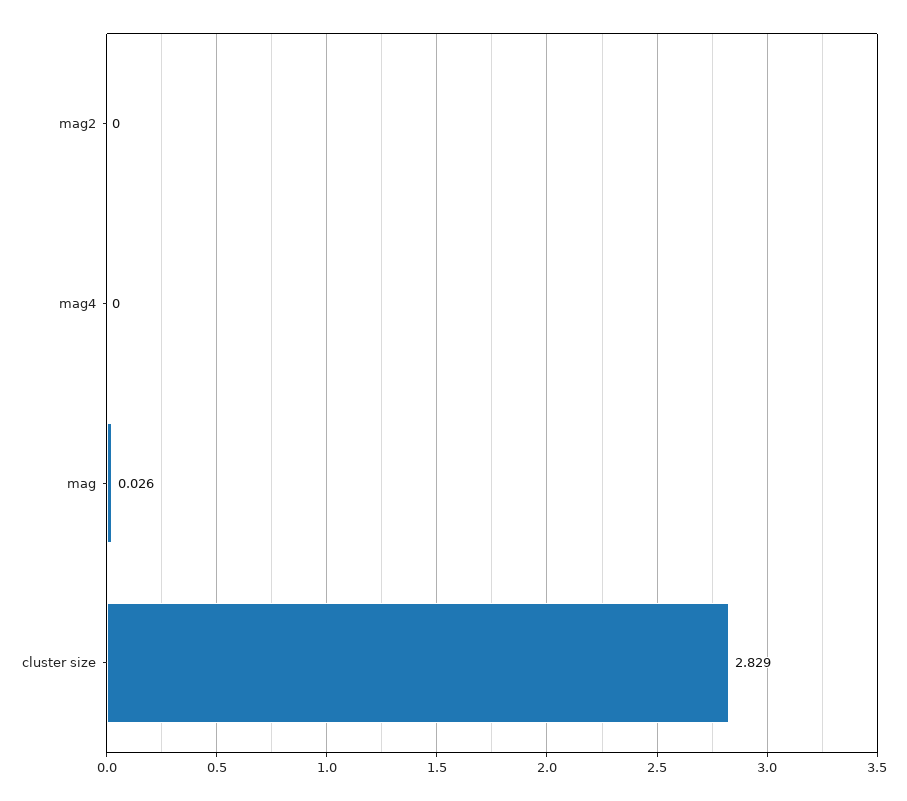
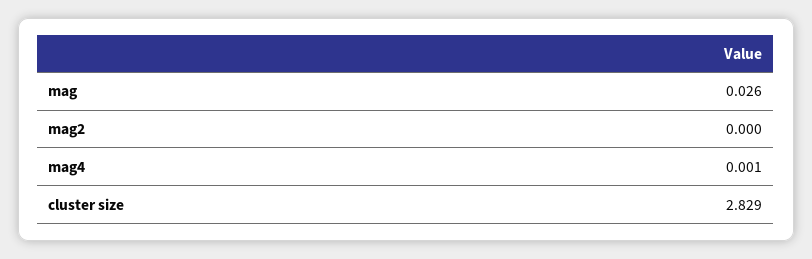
mag4: 0 -> 0.001

